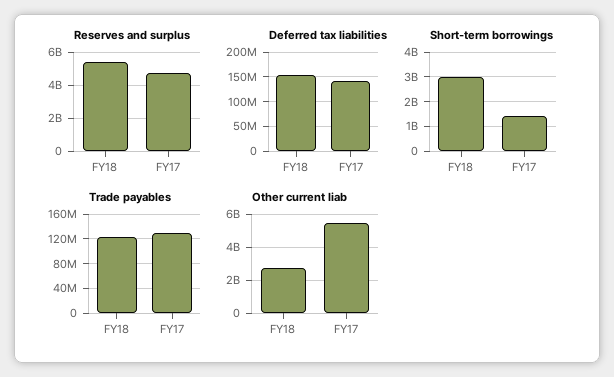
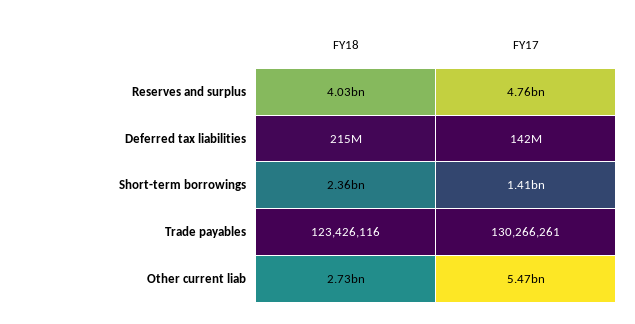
Reserves and surplus, FY18: 5500000000 -> 4030000000
Deferred tax liabilities, FY18: 150000000 -> 215000000
Short-term borrowings, FY18: 3000000000 -> 2360000000

